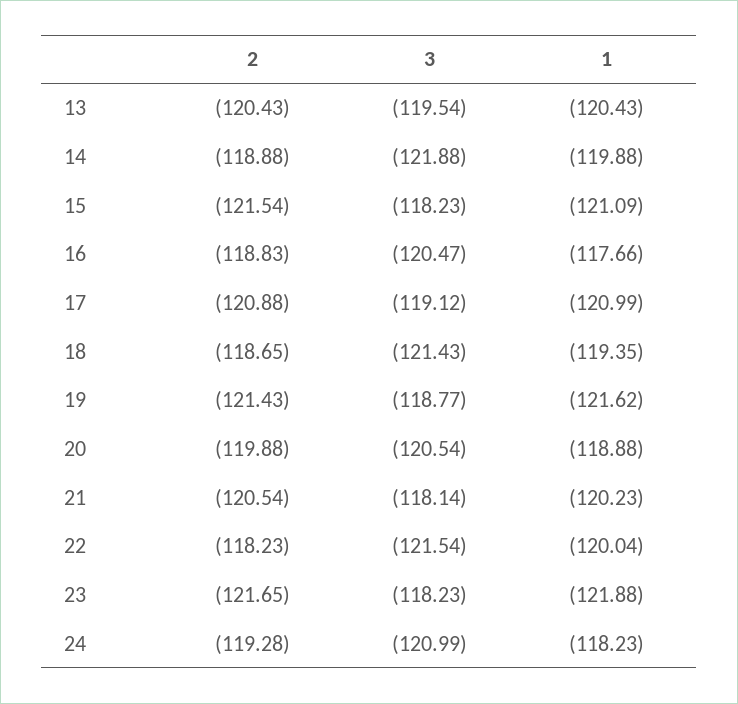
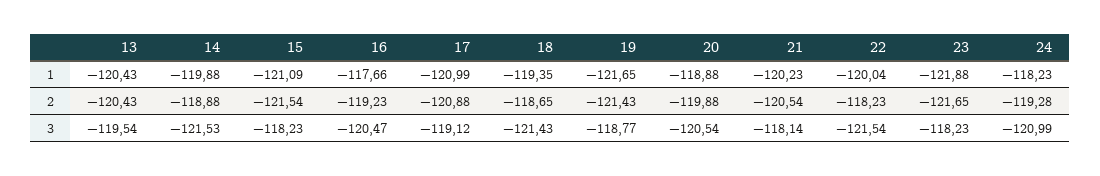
3, 14: -121.88 -> -121.53
2, 16: -118.83 -> -119.23
1, 19: -121.62 -> -121.65

